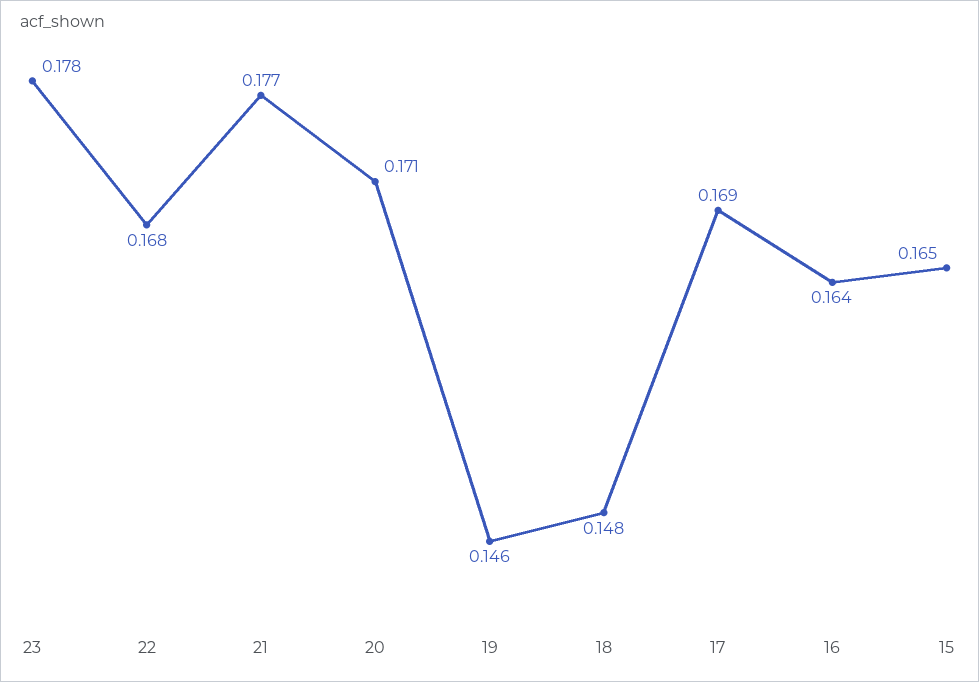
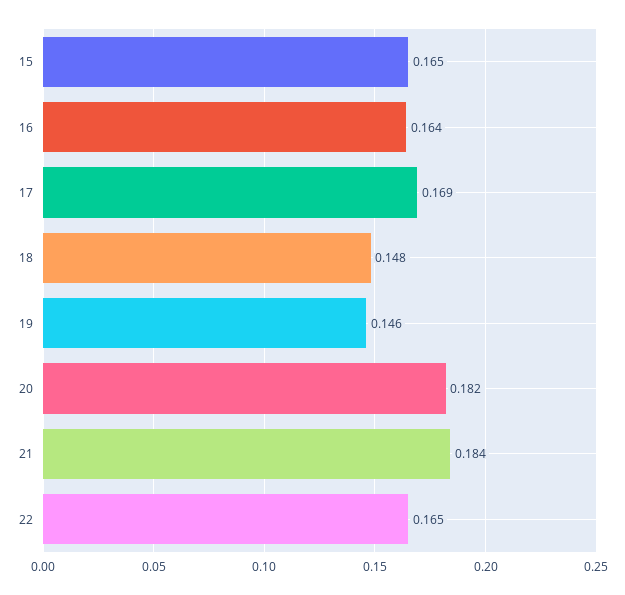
23: 0.178 -> none
22: 0.168 -> 0.165
21: 0.177 -> 0.184
20: 0.171 -> 0.182

